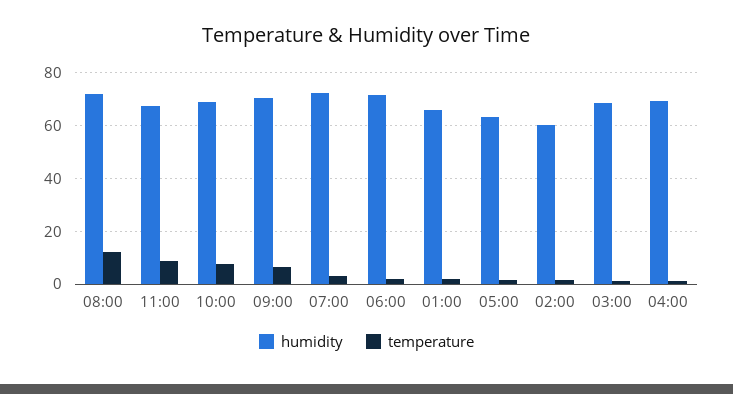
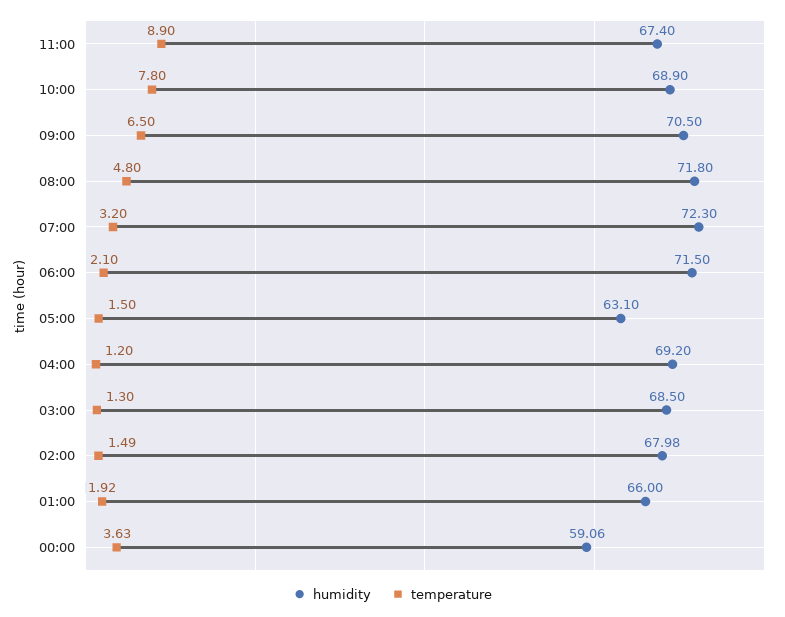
temperature, 08:00: 12.5 -> 4.8
humidity, 02:00: 60 -> 67.98
humidity, 00:00: none -> 59.06
temperature, 00:00: none -> 3.63

